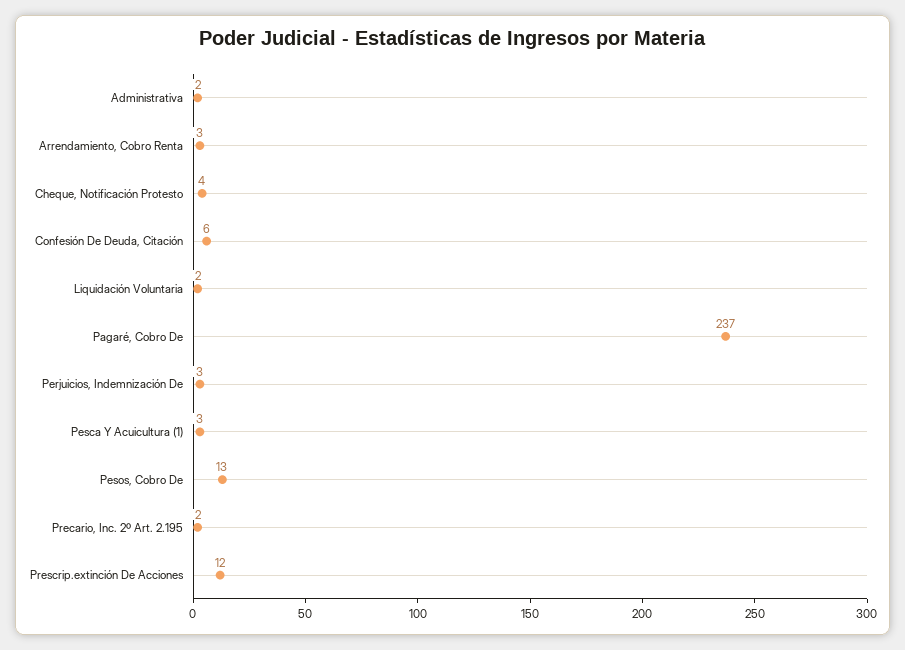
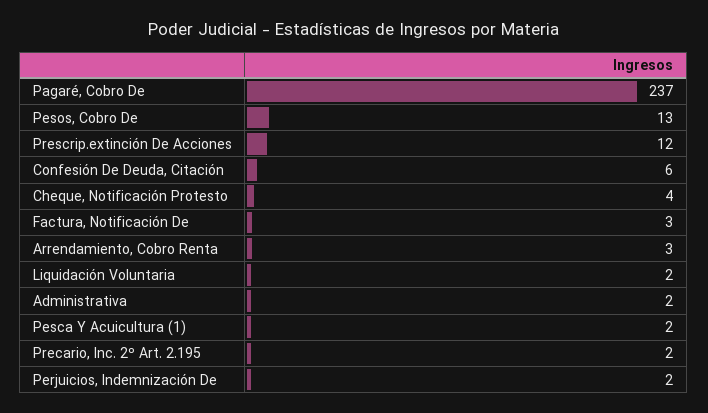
Perjuicios, Indemnización De: 3 -> 2
Pesca Y Acuicultura (1): 3 -> 2
Factura, Notificación De: none -> 3

